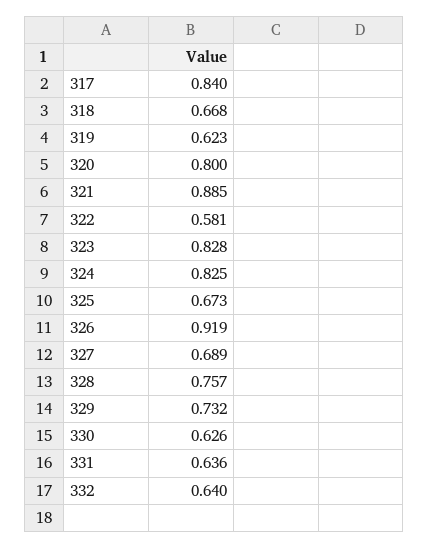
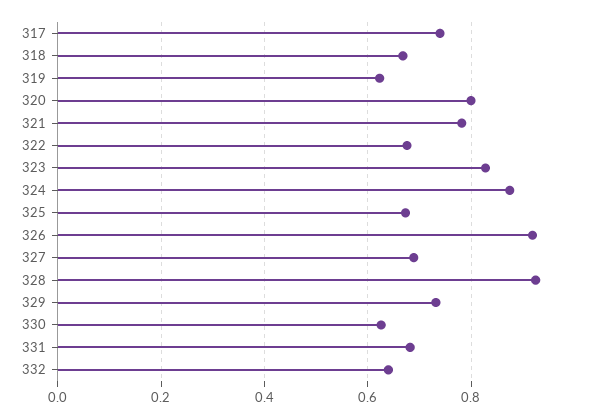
317: 0.84 -> 0.74
321: 0.885 -> 0.78
322: 0.581 -> 0.68
324: 0.825 -> 0.88
328: 0.757 -> 0.92
331: 0.636 -> 0.68

